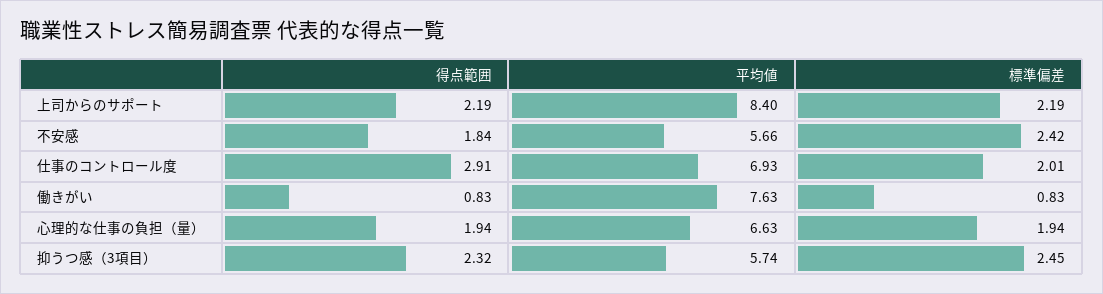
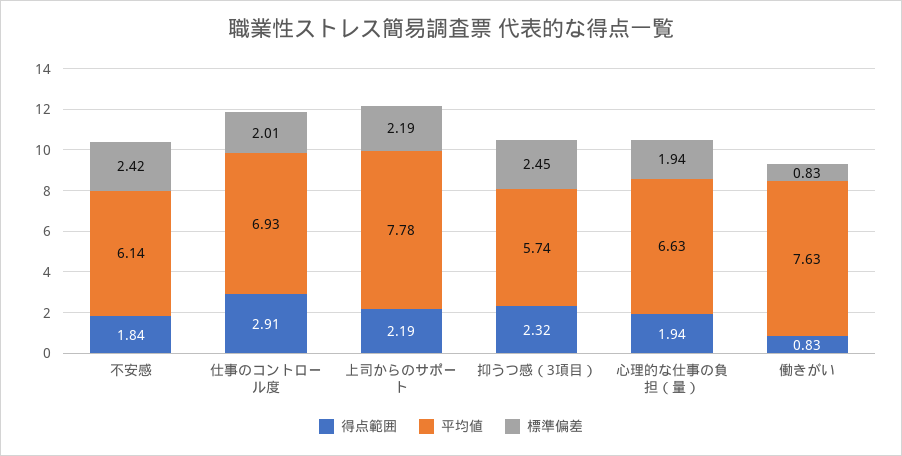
平均値, 上司からのサポート: 8.4 -> 7.78
平均値, 不安感: 5.66 -> 6.14

